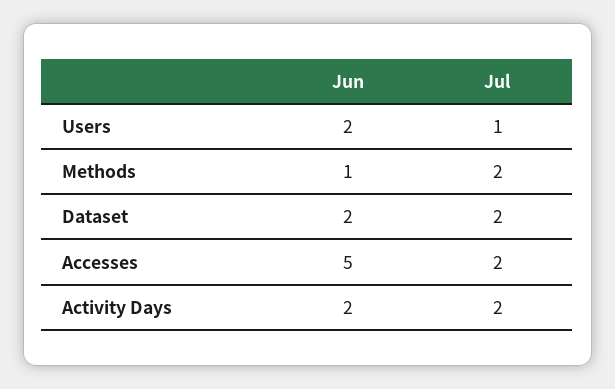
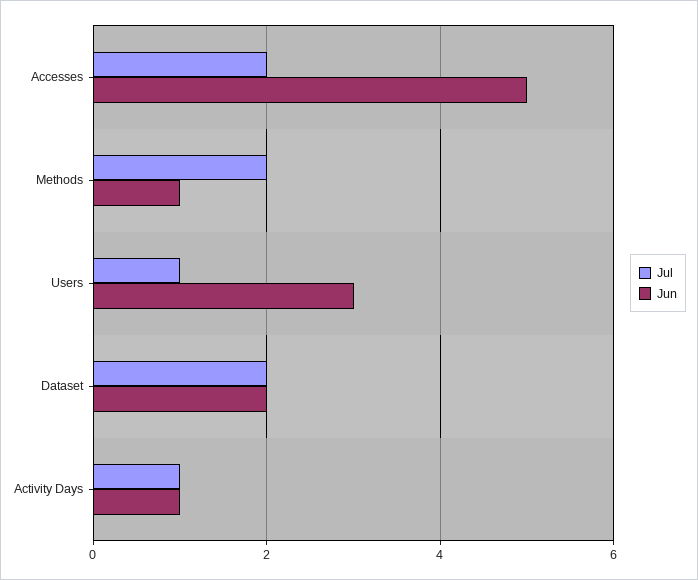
Jun, Users: 2 -> 3
Jun, Activity Days: 2 -> 1
Jul, Activity Days: 2 -> 1

